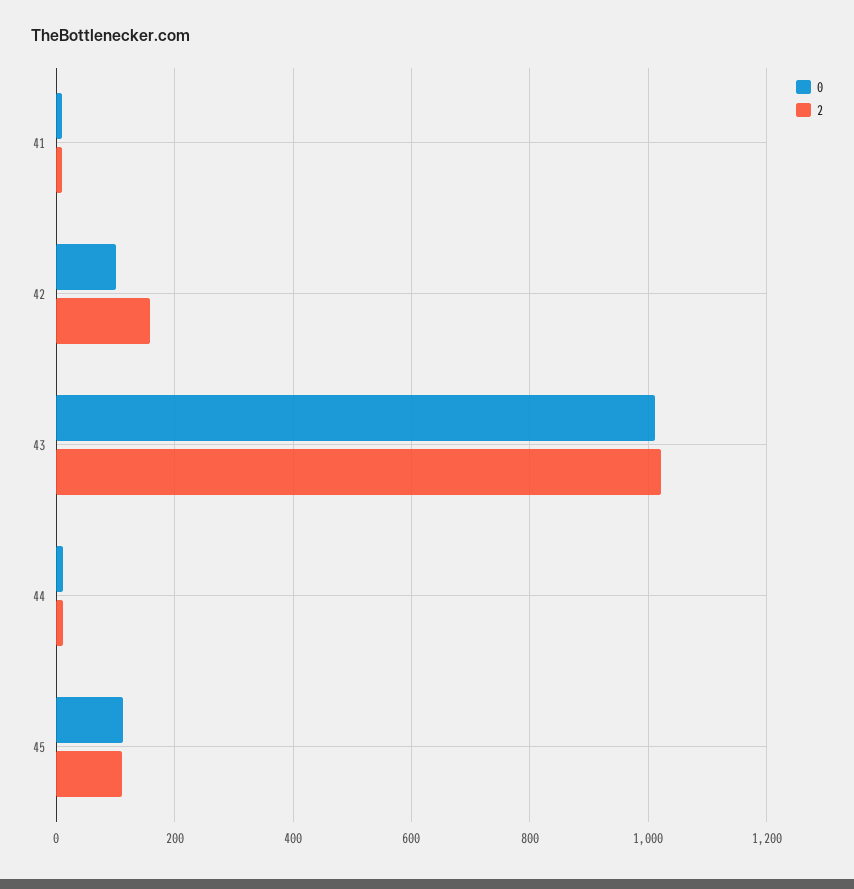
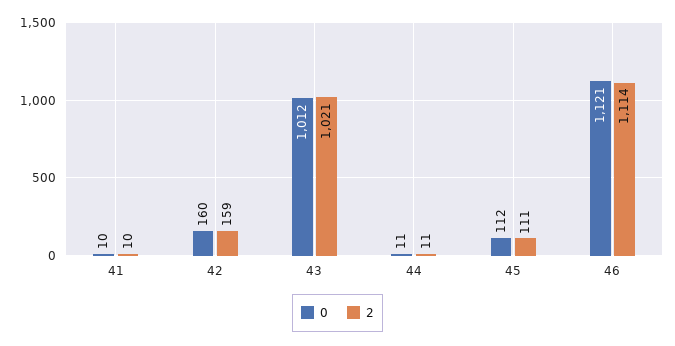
0, 42: 100 -> 160
0, 46: none -> 1121
2, 46: none -> 1114

